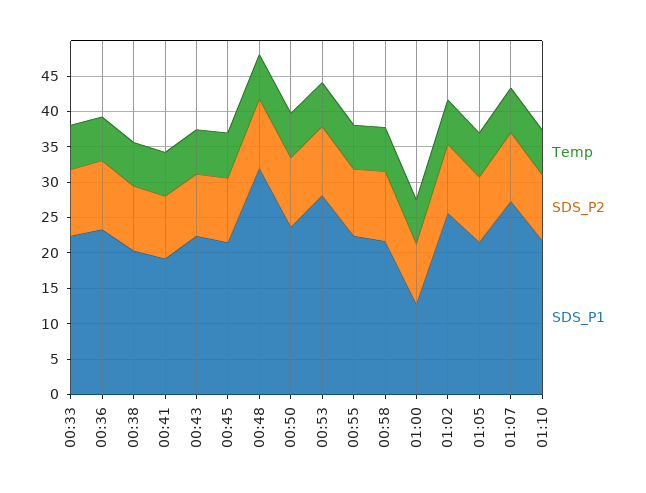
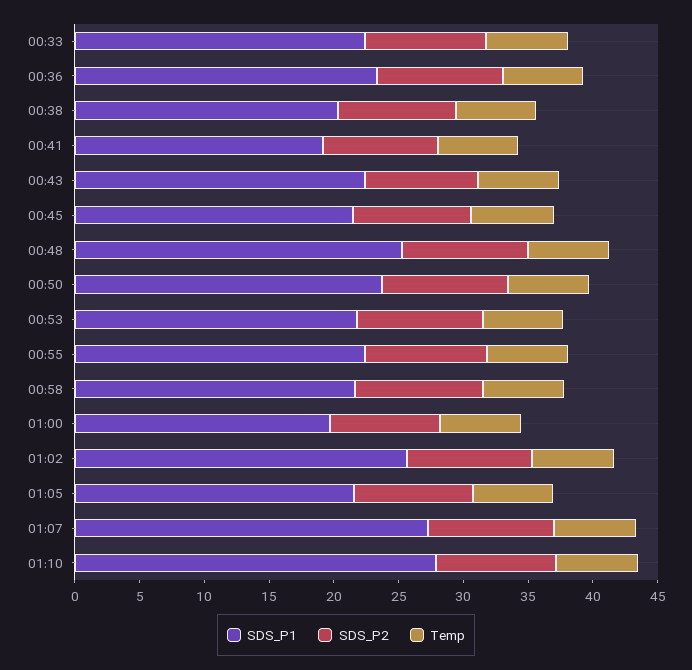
SDS_P1, 00:48: 32.5 -> 25
SDS_P1, 00:53: 27.5 -> 22
SDS_P1, 01:00: 12.5 -> 20
SDS_P1, 01:10: 22.5 -> 28

